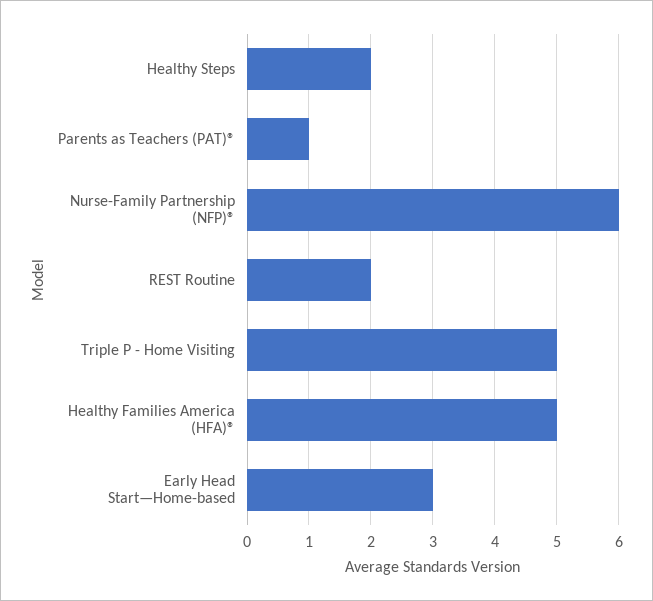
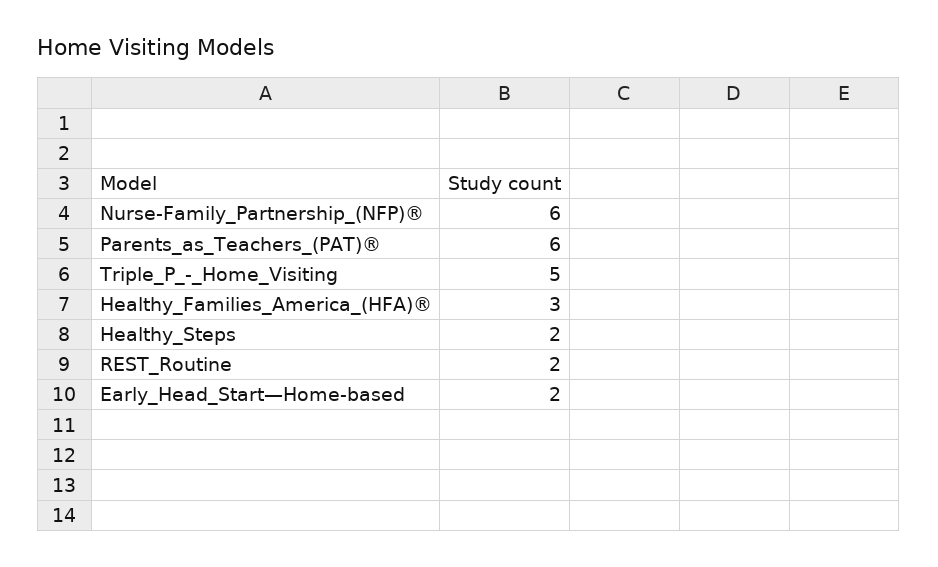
Parents as Teachers (PAT)®: 1 -> 6
Healthy Families America (HFA)®: 5 -> 3
Early Head Start—Home-based: 3 -> 2

